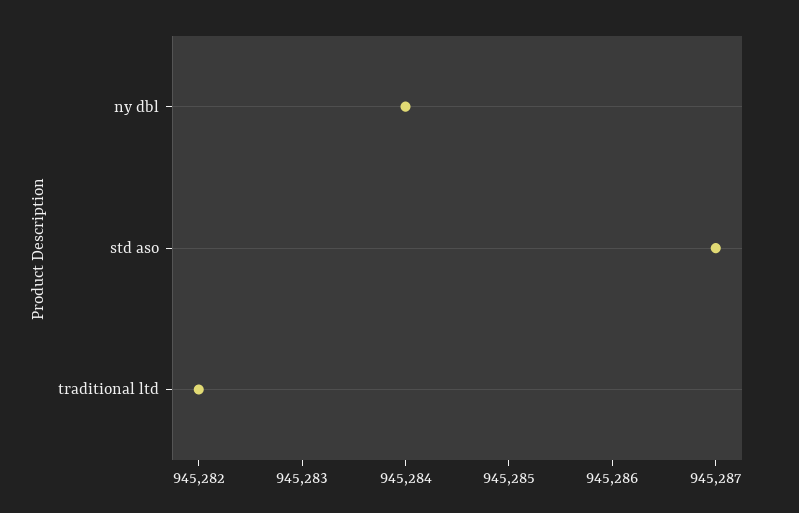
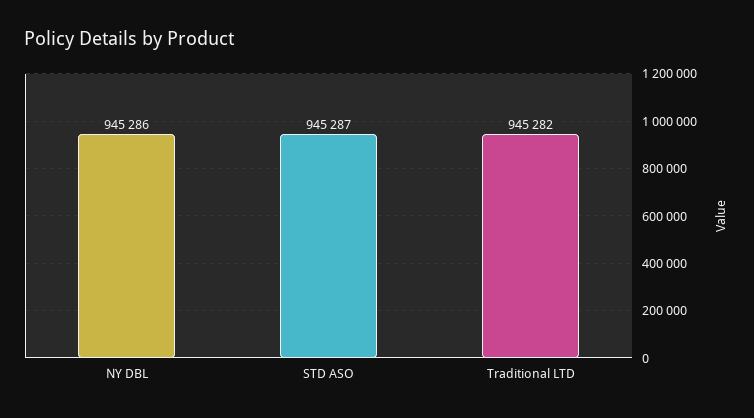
ny dbl: 945284 -> 945286

